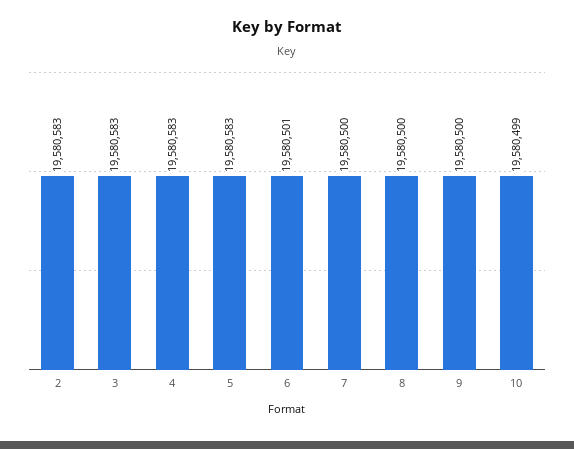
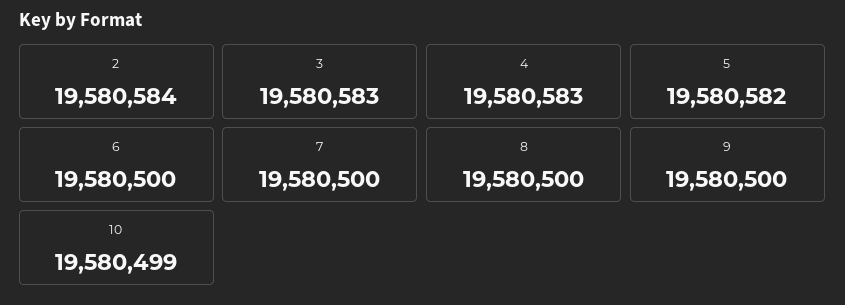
2: 19580583 -> 19580584
5: 19580583 -> 19580582
6: 19580501 -> 19580500

